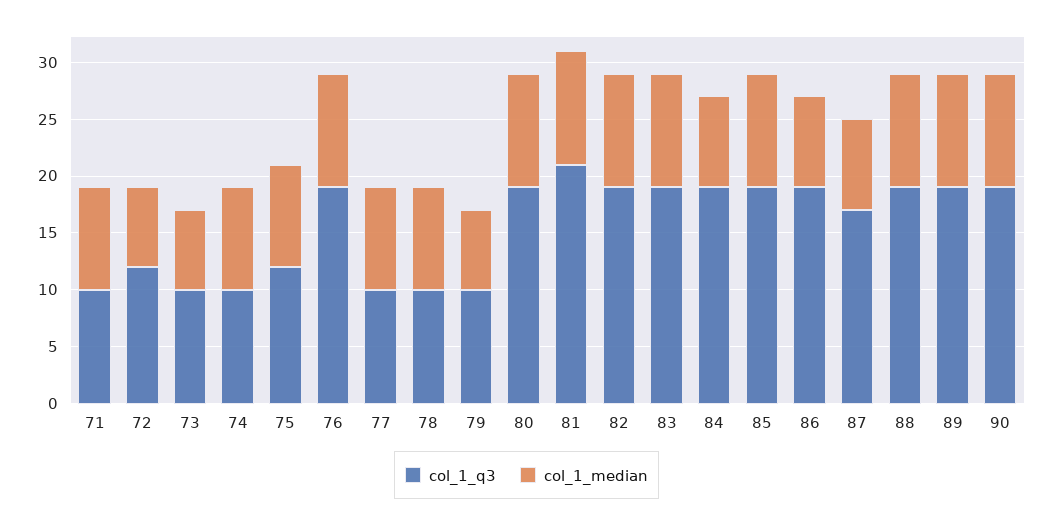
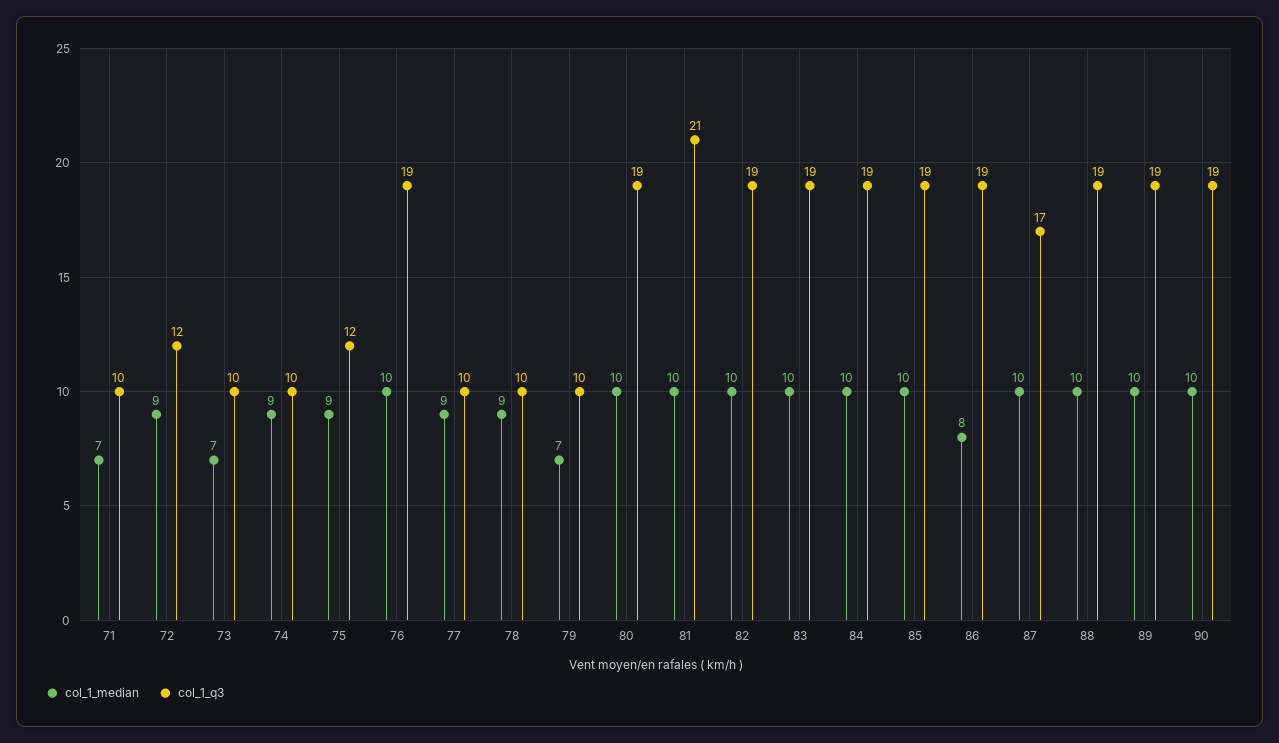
col_1_median, 71: 9 -> 7
col_1_median, 72: 7 -> 9
col_1_median, 84: 8 -> 10
col_1_median, 87: 8 -> 10

